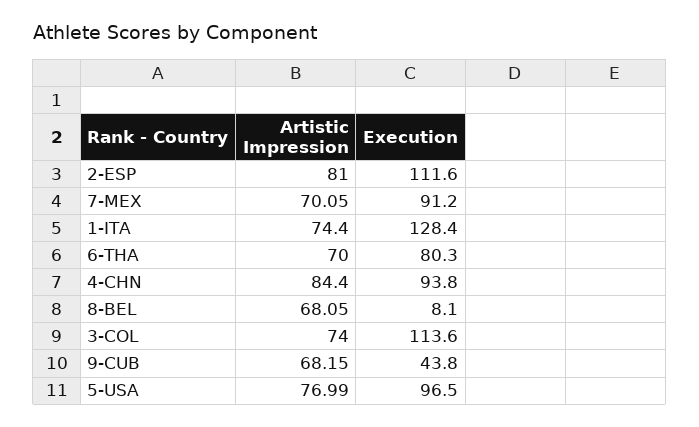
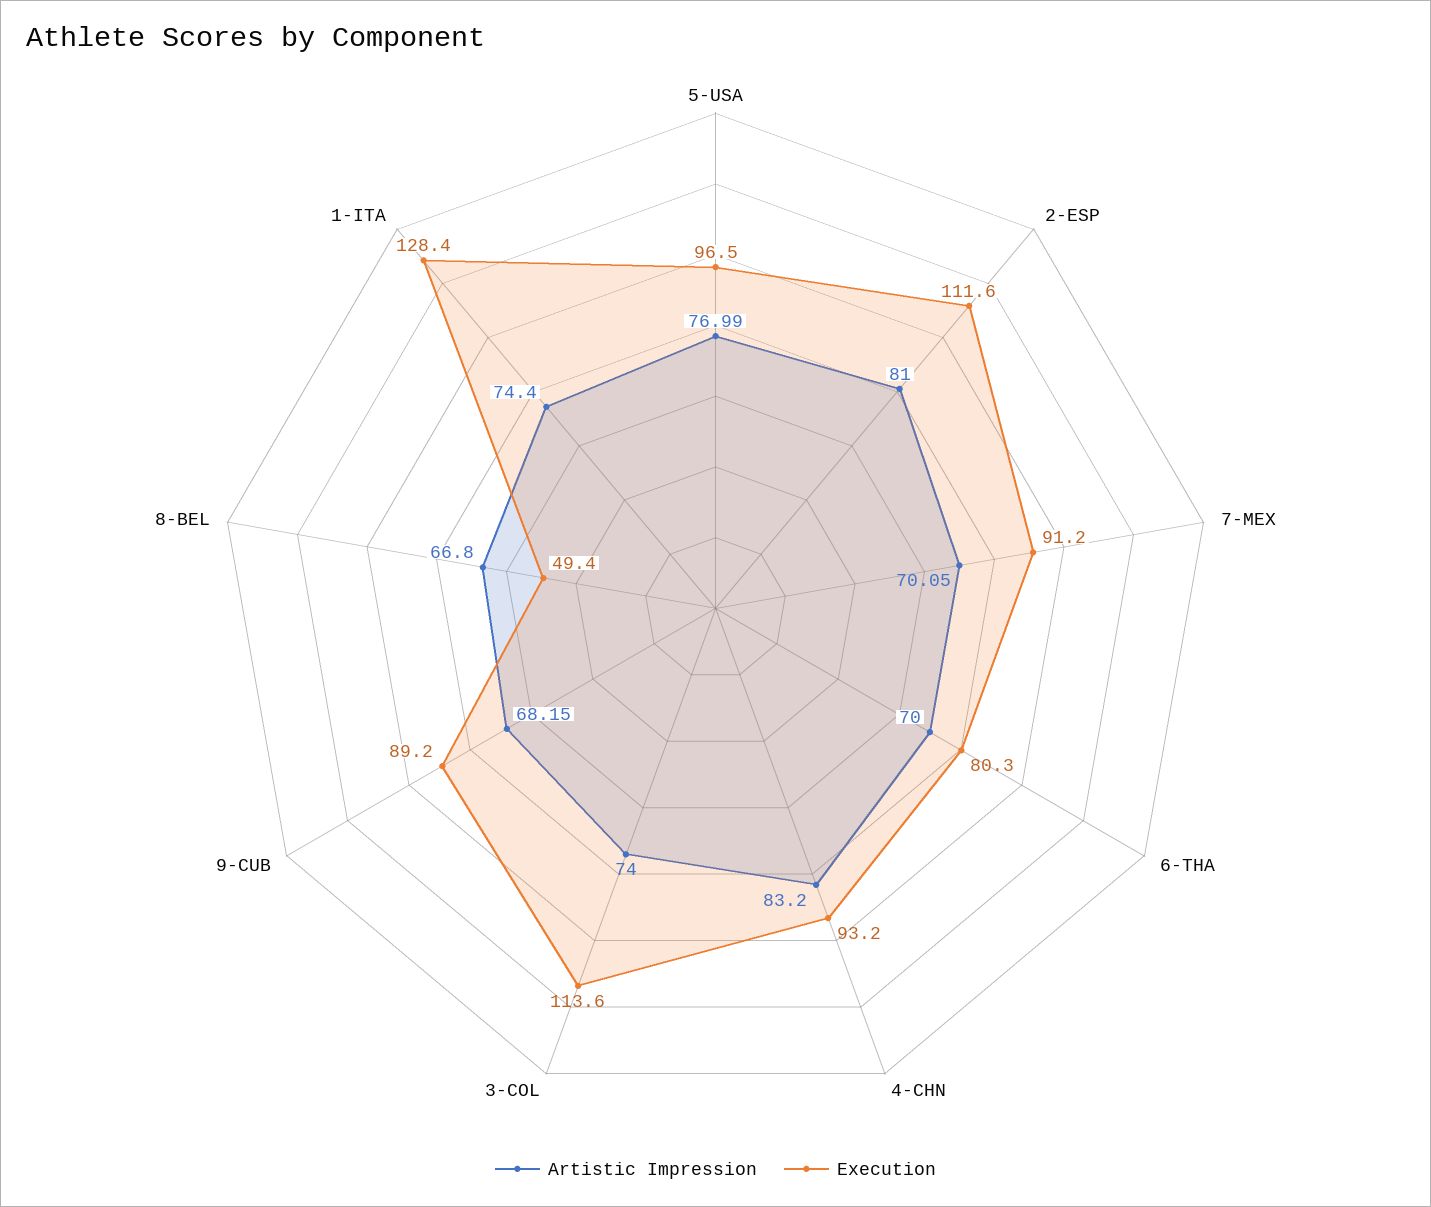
Artistic Impression, 4-CHN: 84.4 -> 83.2
Execution, 4-CHN: 93.8 -> 93.2
Artistic Impression, 8-BEL: 68.05 -> 66.8
Execution, 8-BEL: 8.1 -> 49.4
Execution, 9-CUB: 43.8 -> 89.2

